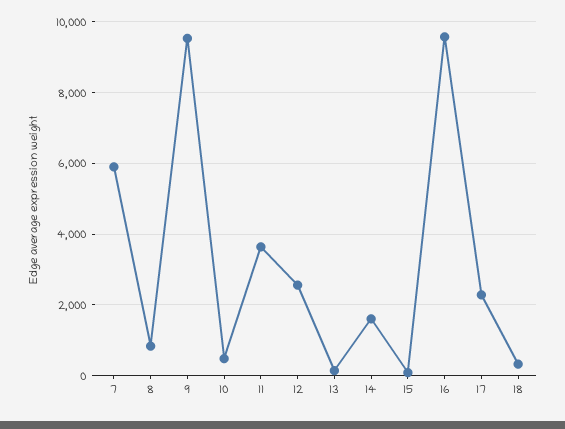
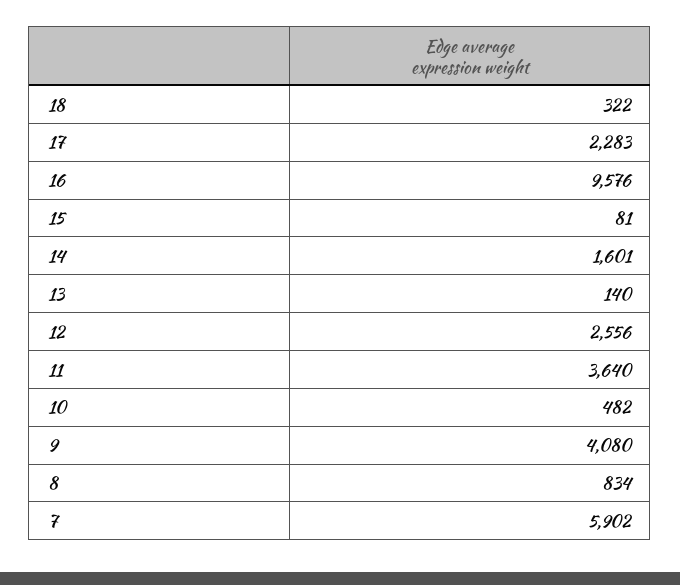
9: 9600 -> 4080

